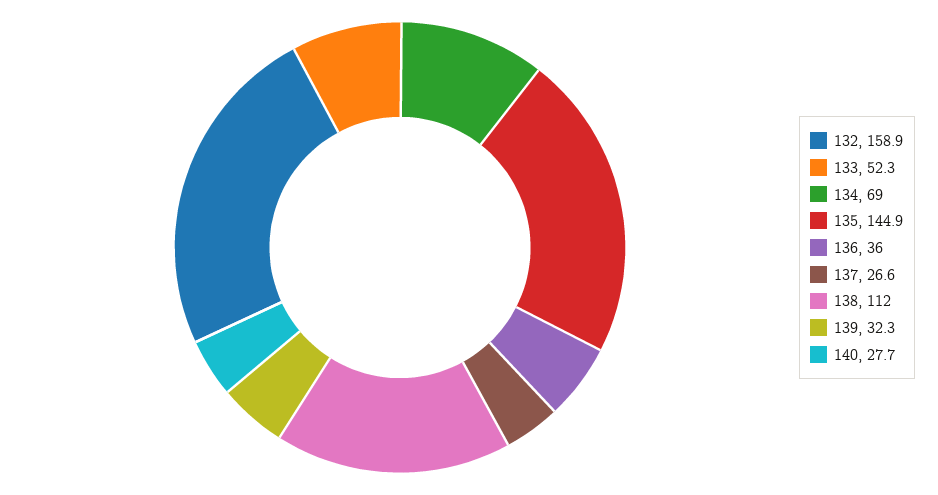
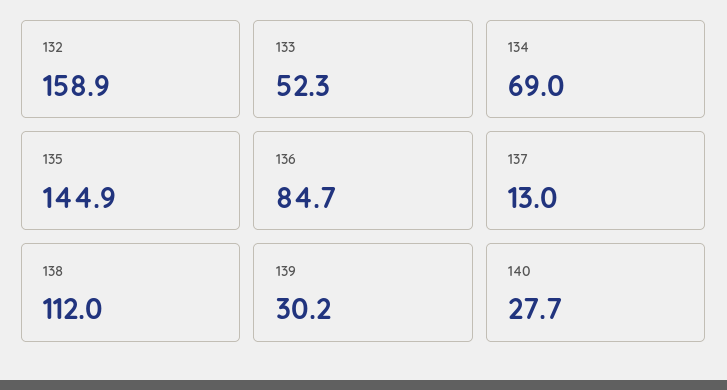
136: 36 -> 84.7
137: 26.6 -> 13
139: 32.3 -> 30.2

